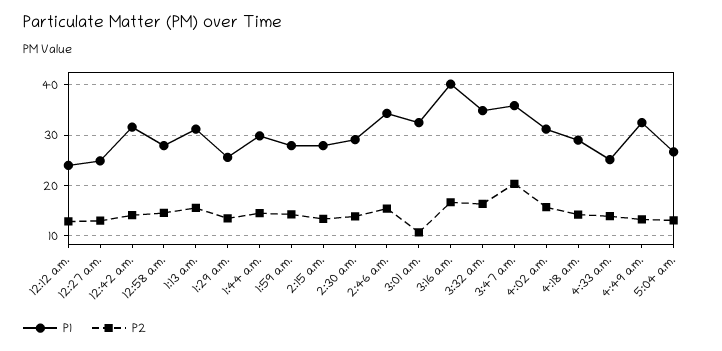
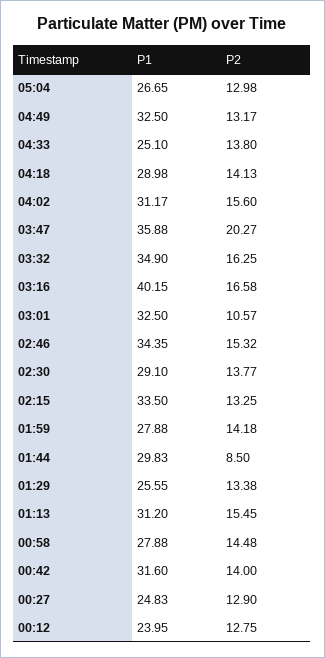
P2, 1:44 a.m.: 14 -> 8.5
P1, 2:15 a.m.: 28 -> 33.5

